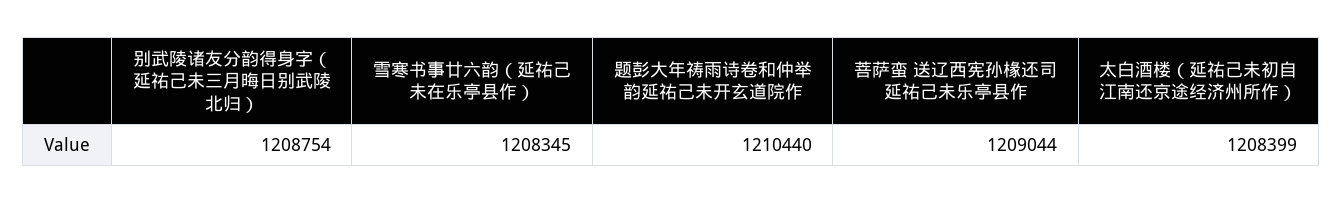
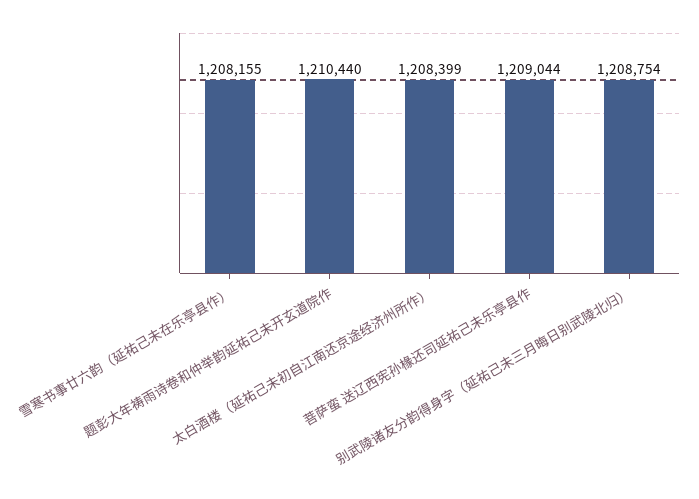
雪寒书事廿六韵（延祐己未在乐亭县作）: 1208345 -> 1208155

